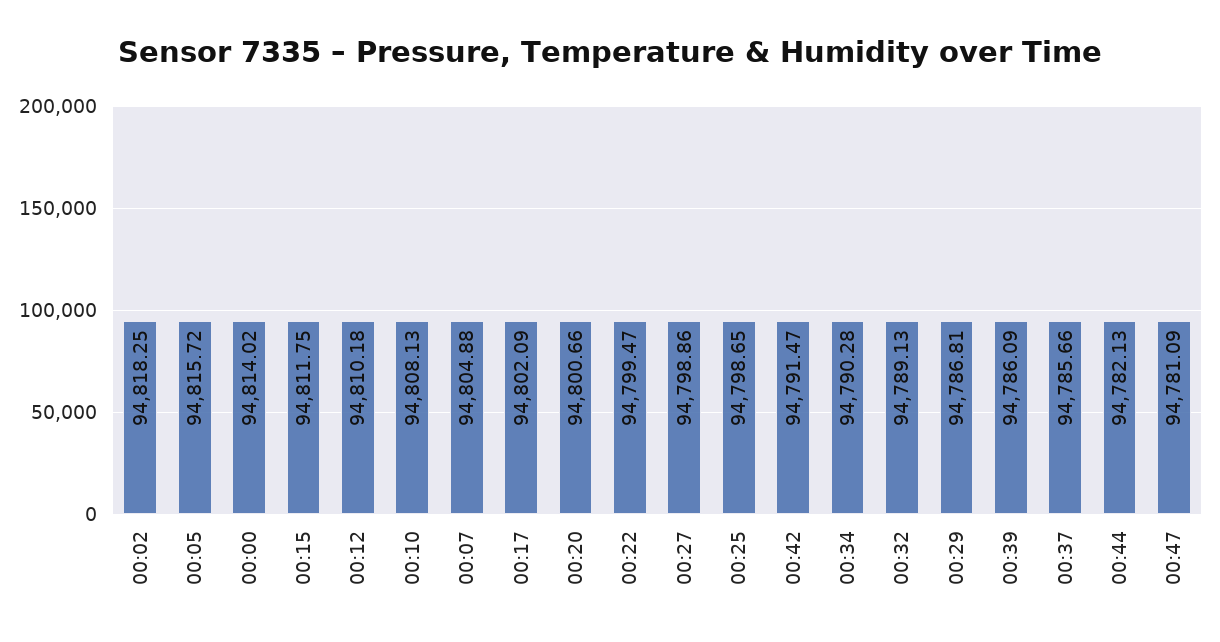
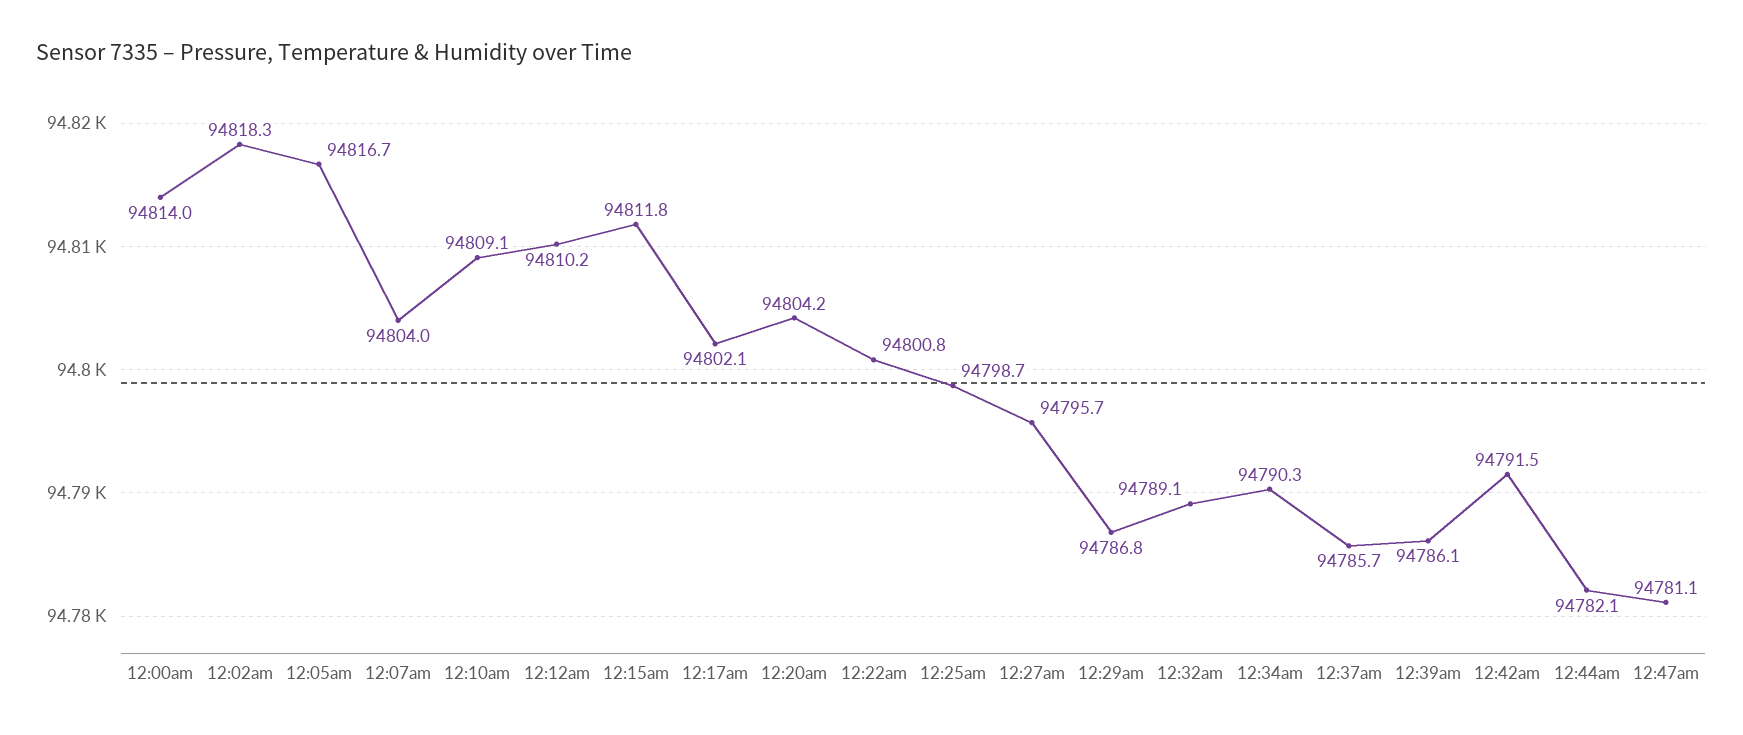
00:05: 94815.72 -> 94816.7
00:10: 94808.13 -> 94809.1
00:07: 94804.88 -> 94804
00:20: 94800.66 -> 94804.2
00:22: 94799.47 -> 94800.8
00:27: 94798.86 -> 94795.7

